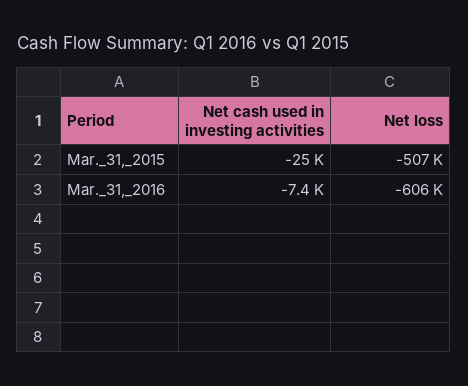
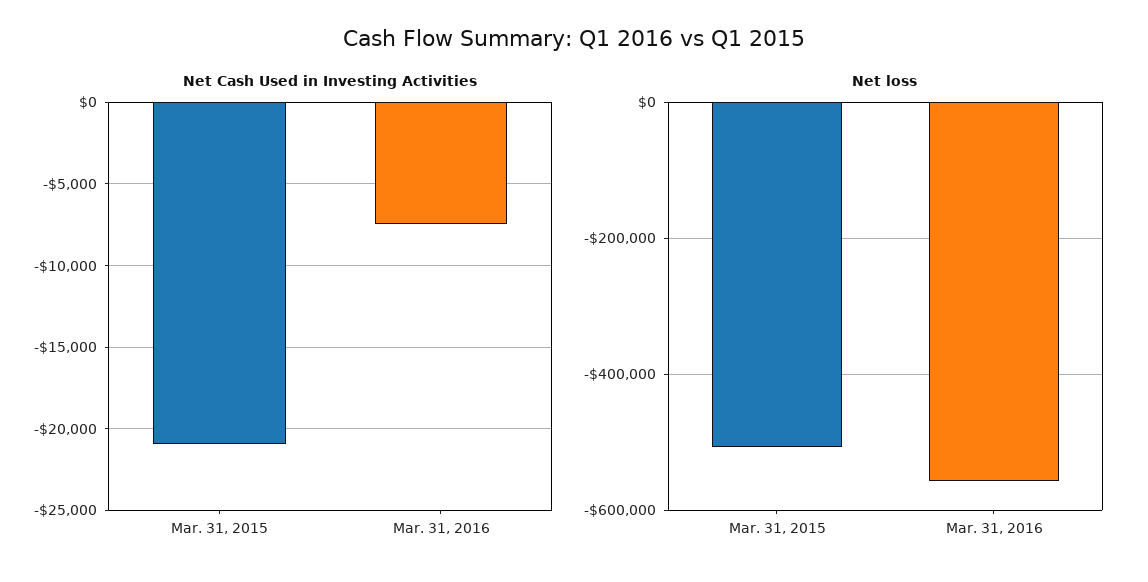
Net cash used in investing activities, Mar._31,_2015: -25000 -> -21000
Net loss, Mar._31,_2016: -606000 -> -560000

